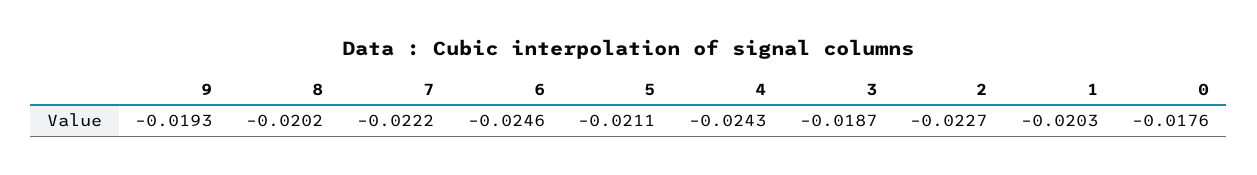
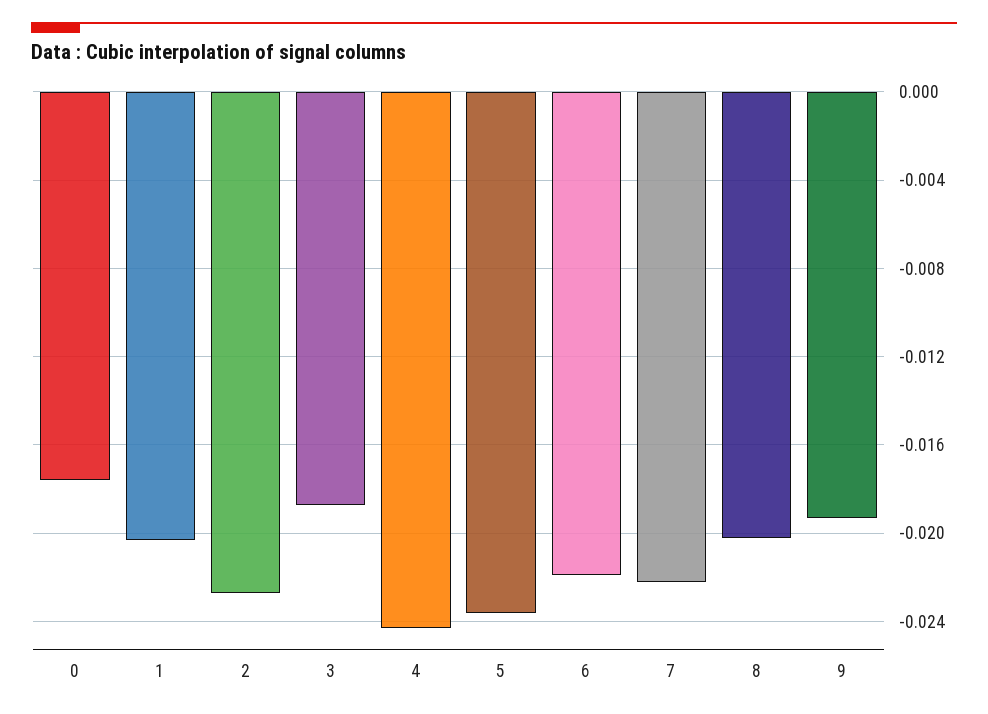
6: -0.0246 -> -0.022
5: -0.0211 -> -0.0235

